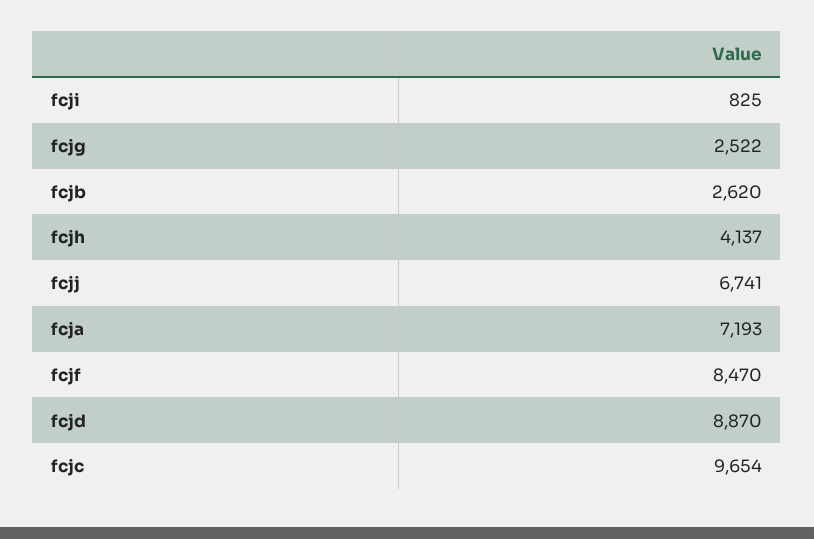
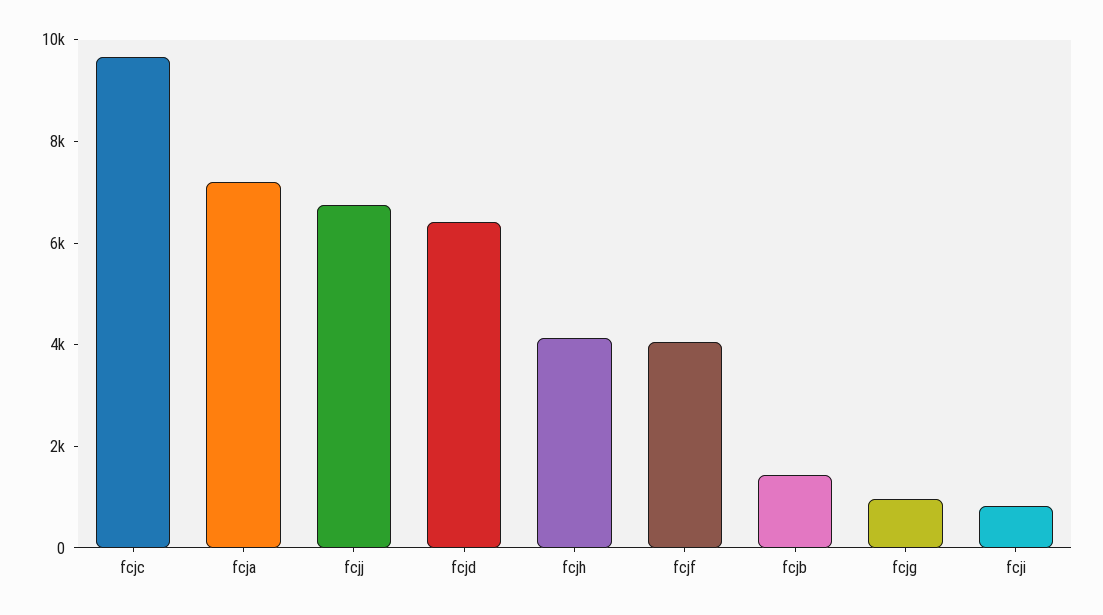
fcjg: 2522 -> 1000
fcjb: 2620 -> 1500
fcjf: 8470 -> 4000
fcjd: 8870 -> 6500

